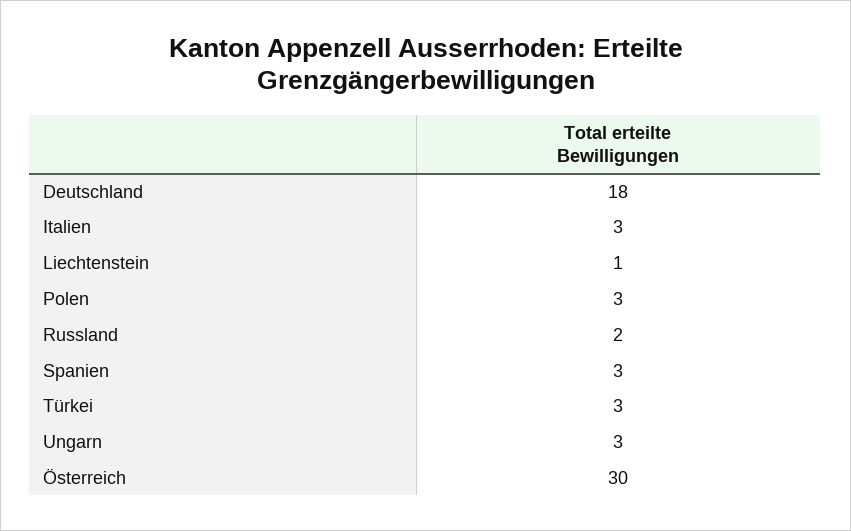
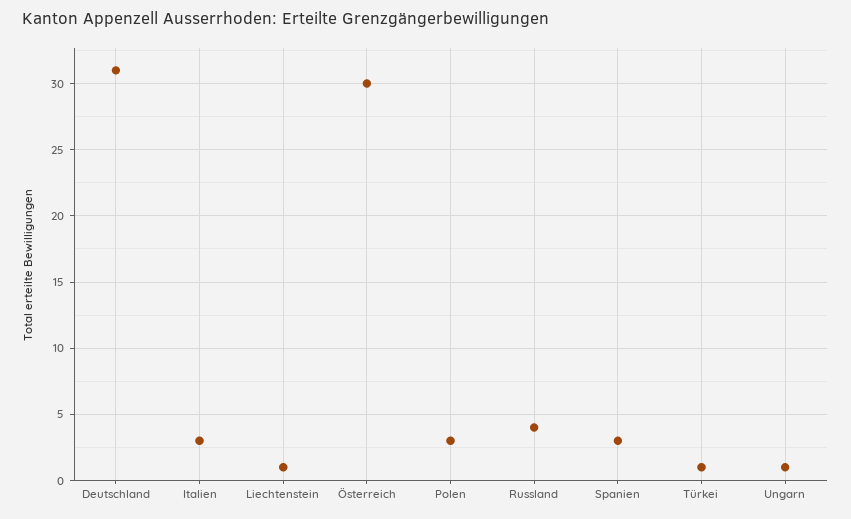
Deutschland: 18 -> 31
Russland: 2 -> 4
Türkei: 3 -> 1
Ungarn: 3 -> 1

